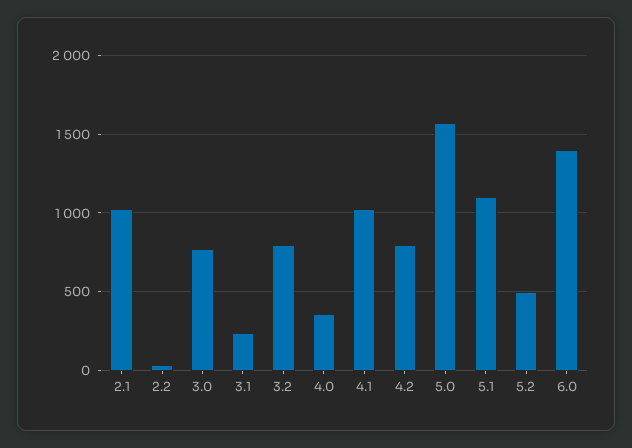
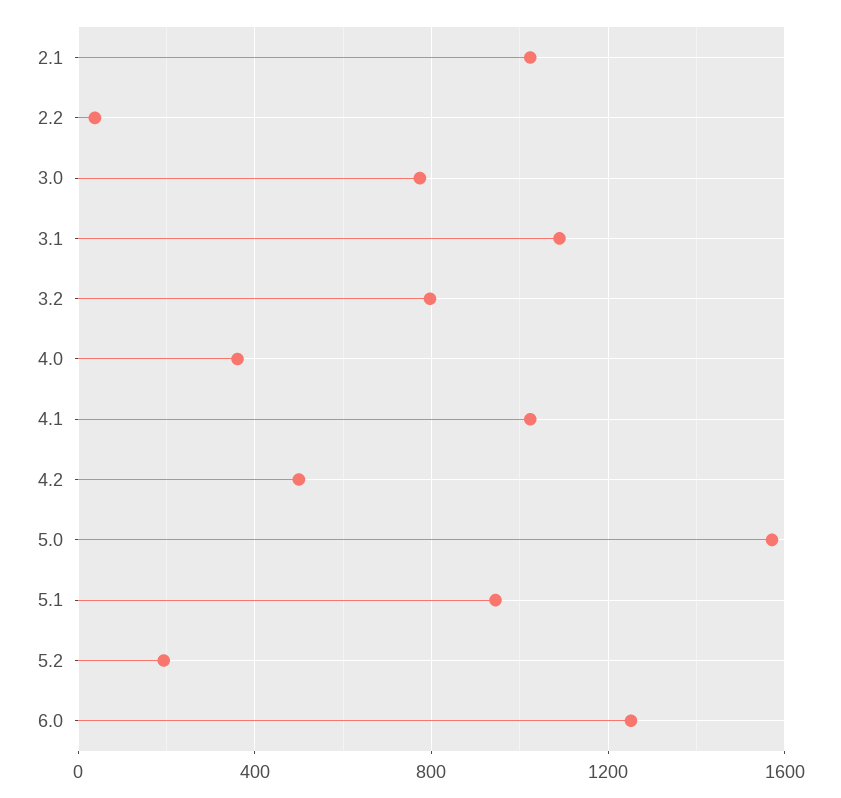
3.1: 250 -> 1100
4.2: 800 -> 500
5.1: 1100 -> 950
5.2: 500 -> 200
6.0: 1400 -> 1250

